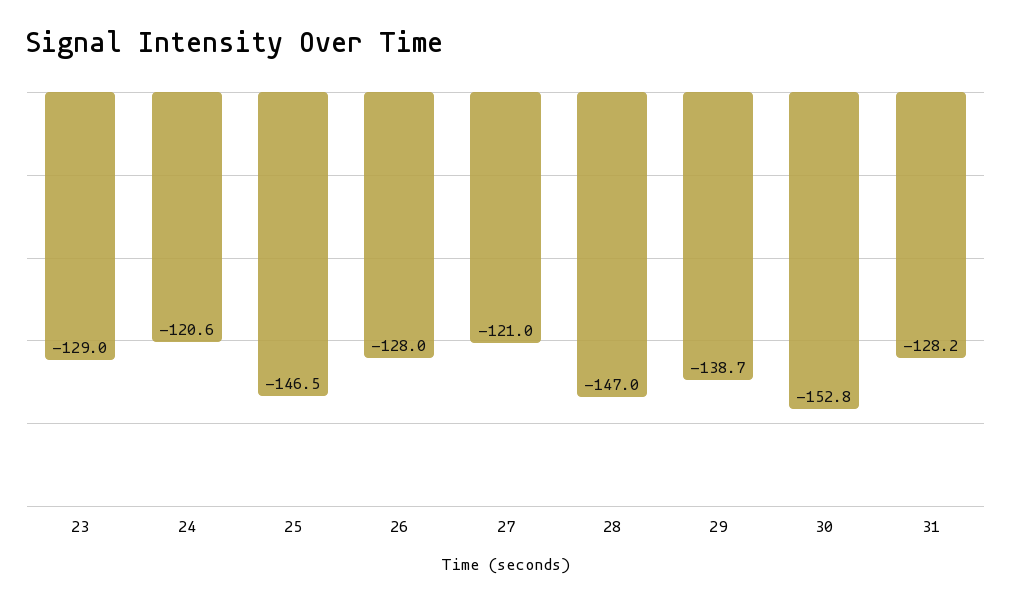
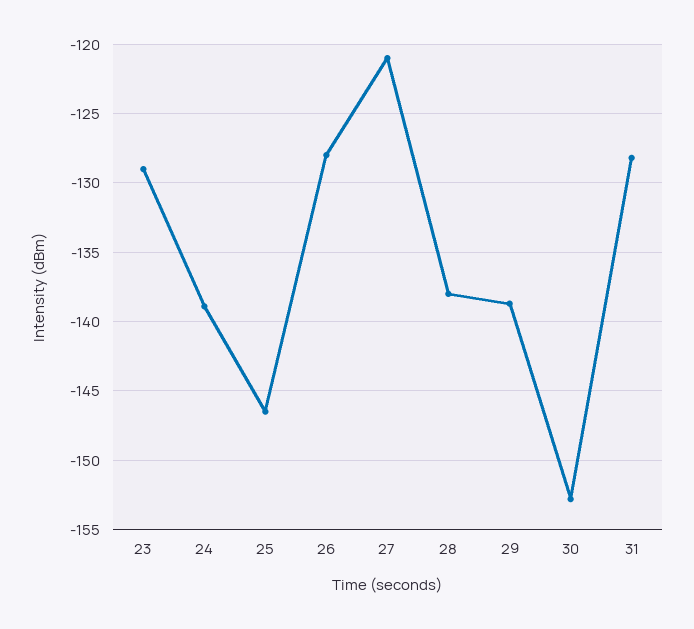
24: -120.6 -> -139
28: -147 -> -138

